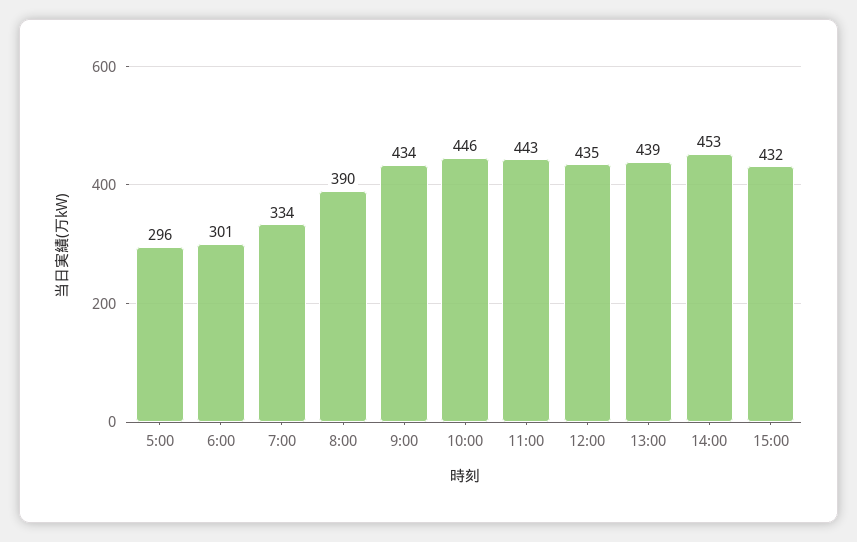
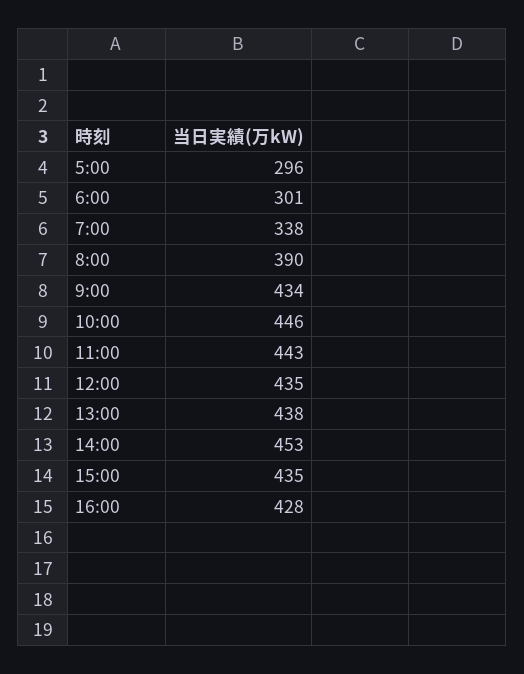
7:00: 334 -> 338
13:00: 439 -> 438
15:00: 432 -> 435
16:00: none -> 428

